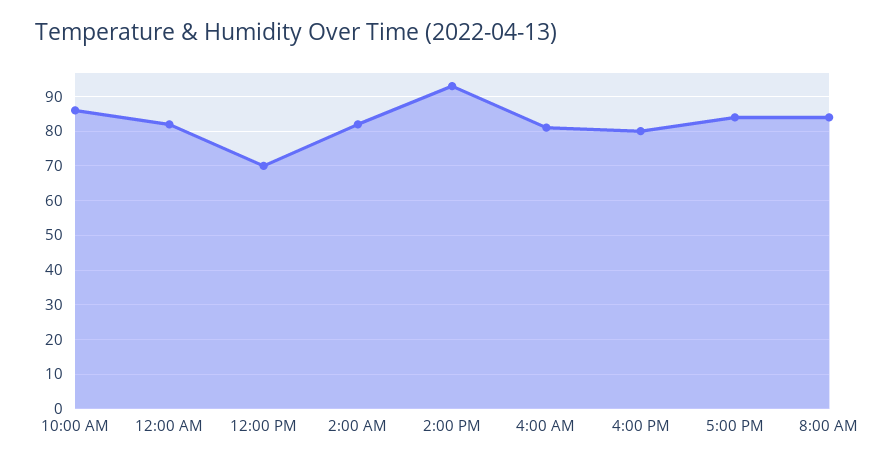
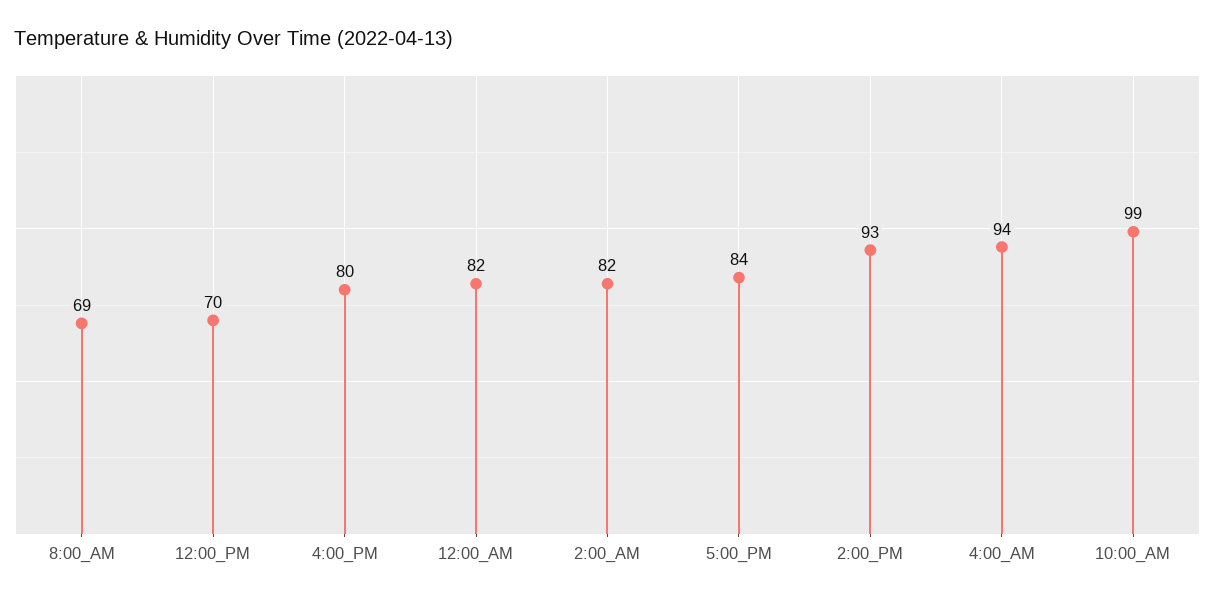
10:00 AM: 85 -> 99
4:00 AM: 80 -> 94
8:00 AM: 85 -> 69

